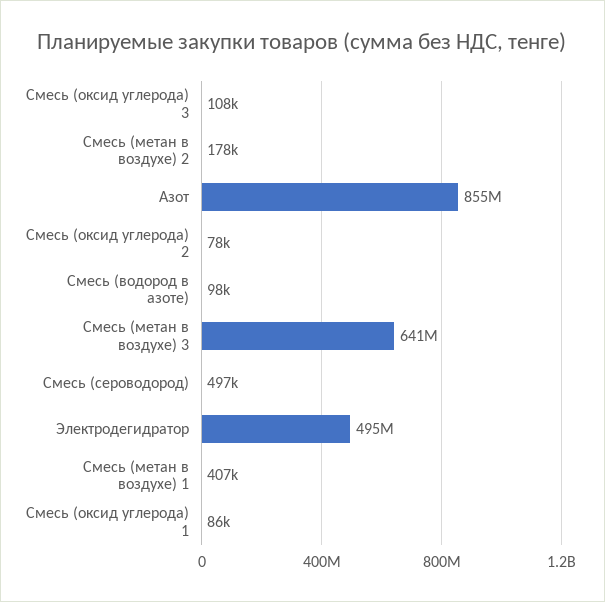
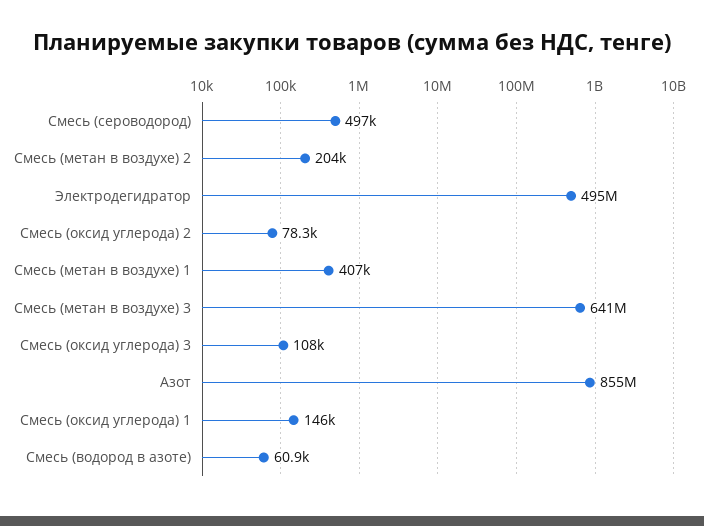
Смесь (метан в воздухе) 2: 178000 -> 204000
Смесь (водород в азоте): 98000 -> 60900
Смесь (оксид углерода) 1: 86000 -> 146000

